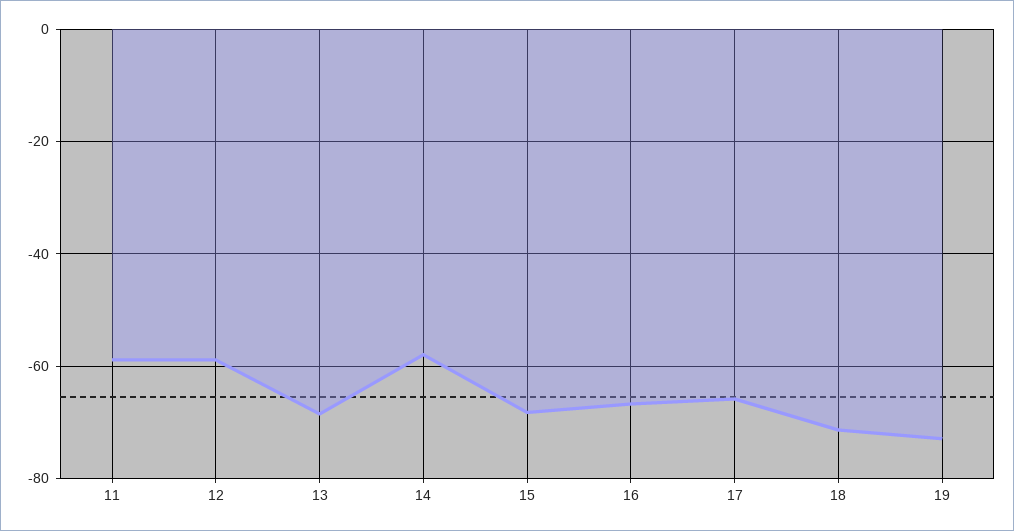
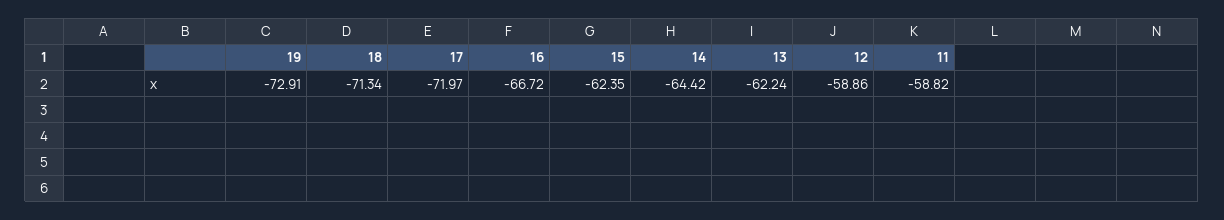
13: -68 -> -62.24
14: -58 -> -64.42
15: -68 -> -62.35
17: -66 -> -71.97

